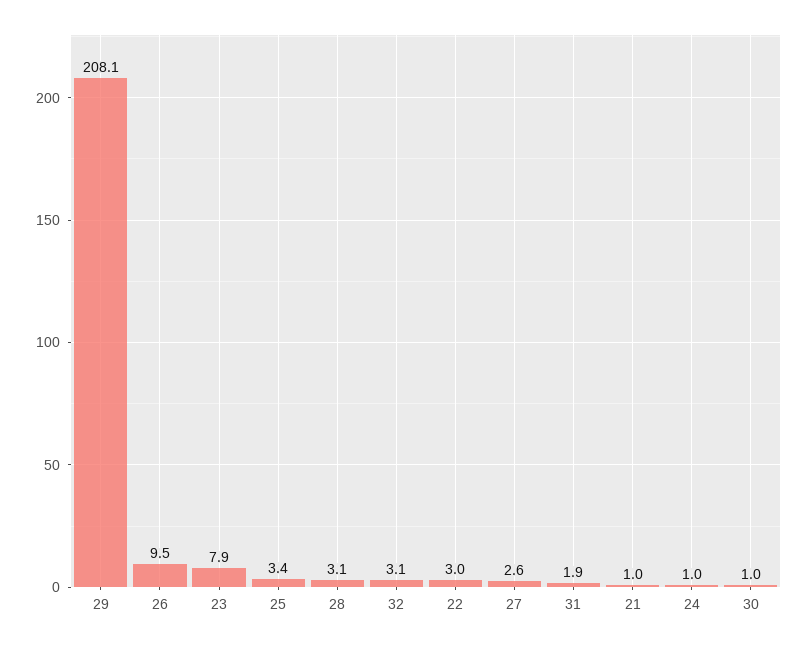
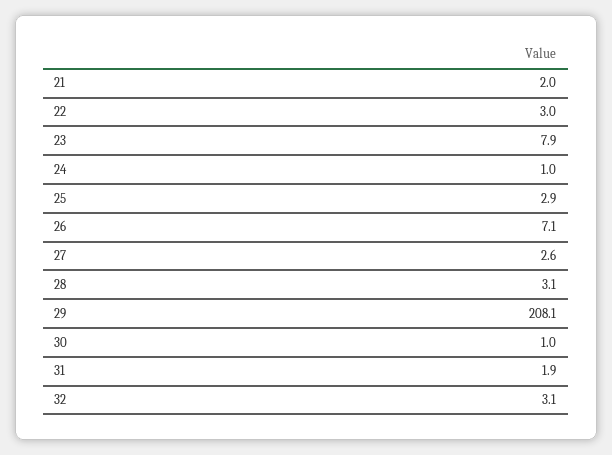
26: 9.5 -> 7.1
25: 3.4 -> 2.9
21: 1 -> 2

